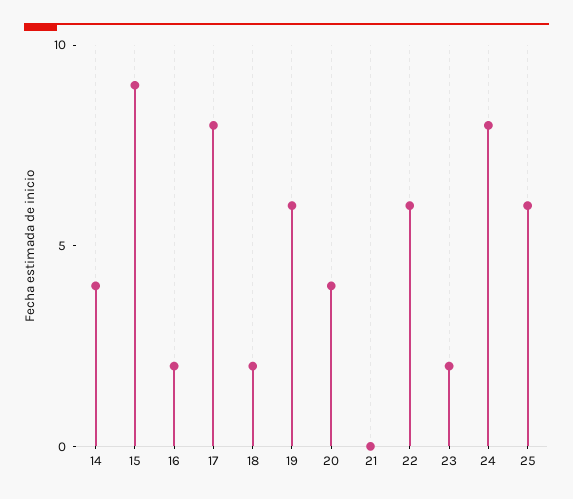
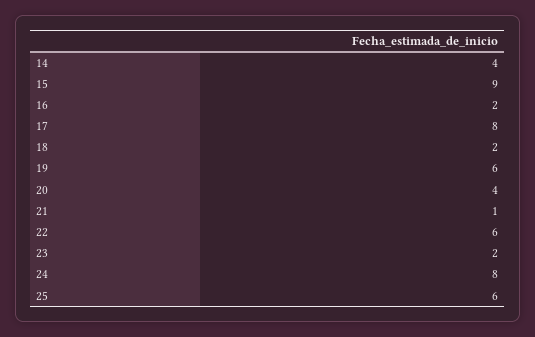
21: 0 -> 1

